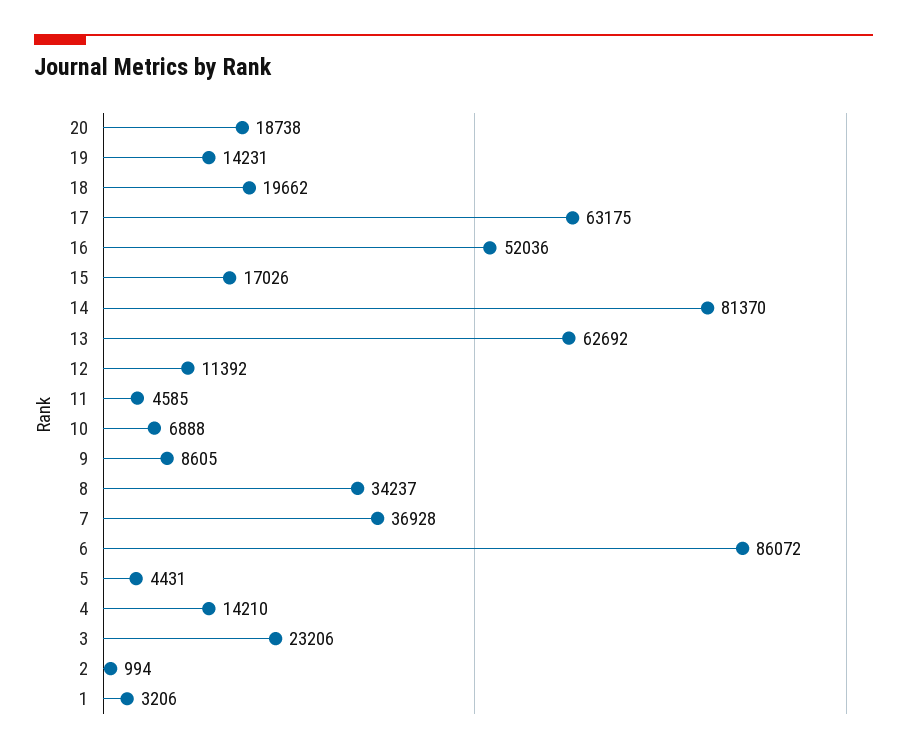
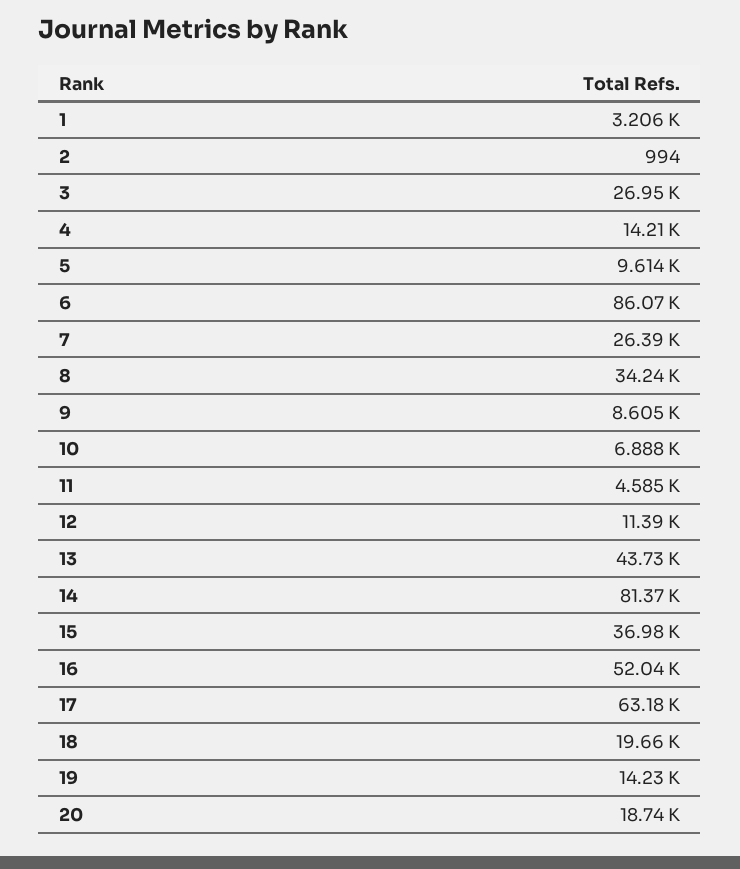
15: 17026 -> 36980
13: 62692 -> 43730
7: 36928 -> 26390
5: 4431 -> 9614
3: 23206 -> 26950

